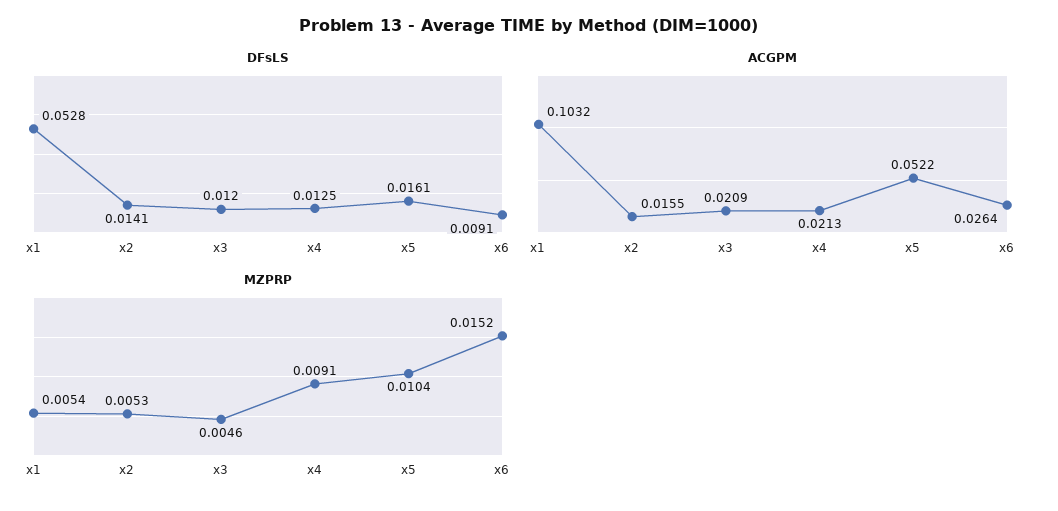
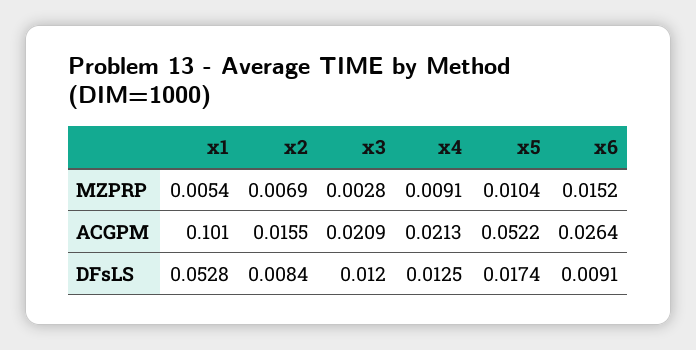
DFsLS, x2: 0.0141 -> 0.0084
DFsLS, x5: 0.0161 -> 0.0174
ACGPM, x1: 0.1032 -> 0.101
MZPRP, x2: 0.0053 -> 0.0069
MZPRP, x3: 0.0046 -> 0.0028

